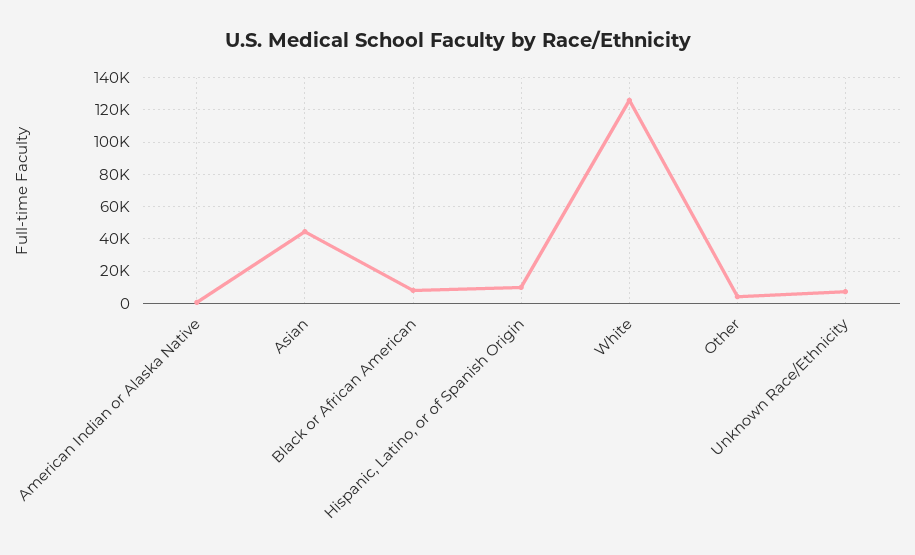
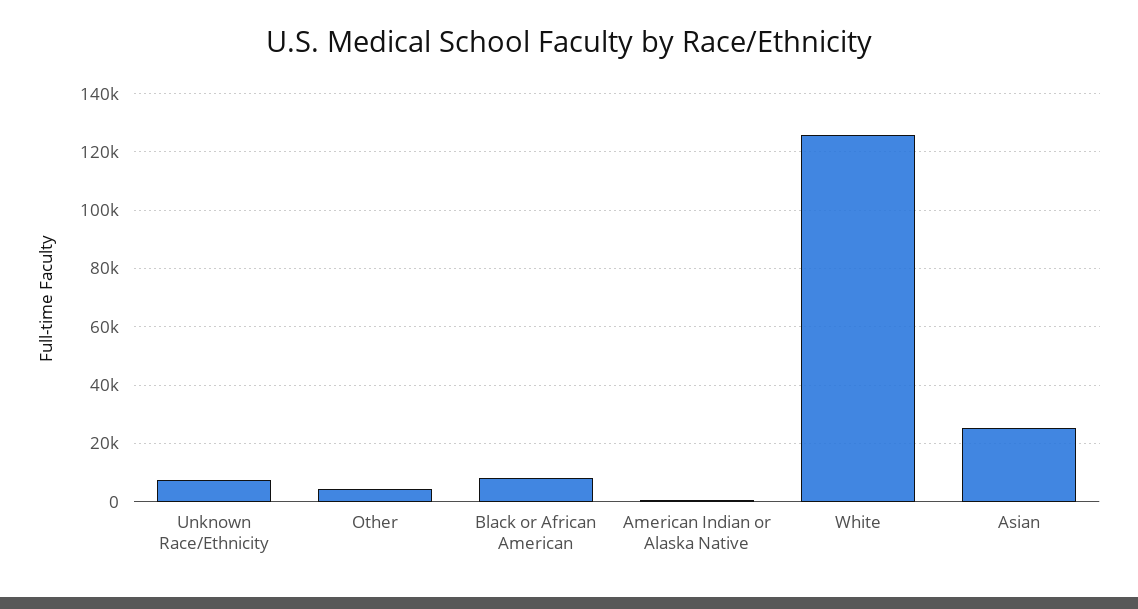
Asian: 45000 -> 25000
Hispanic, Latino, or of Spanish Origin: 10000 -> none

